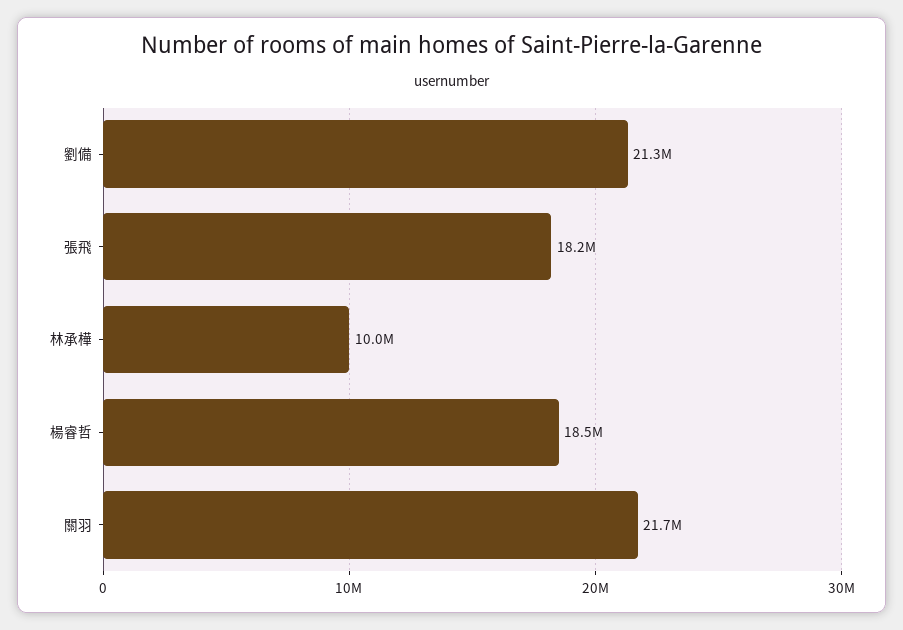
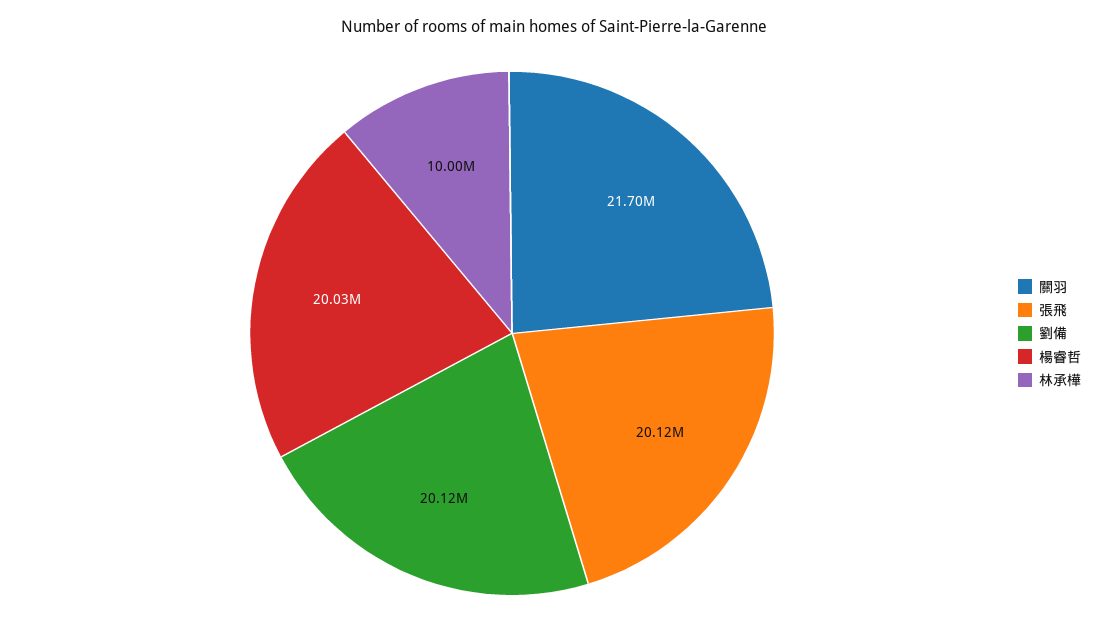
劉備: 21300000 -> 20120000
張飛: 18200000 -> 20120000
楊睿哲: 18500000 -> 20030000

